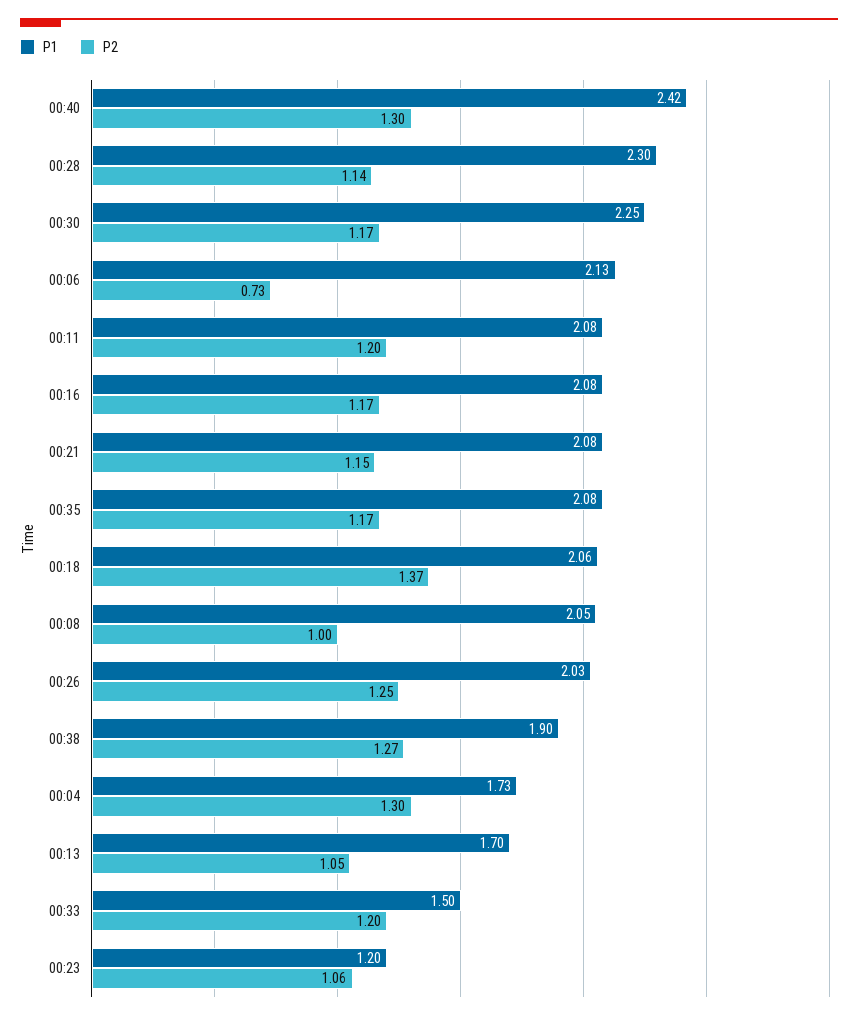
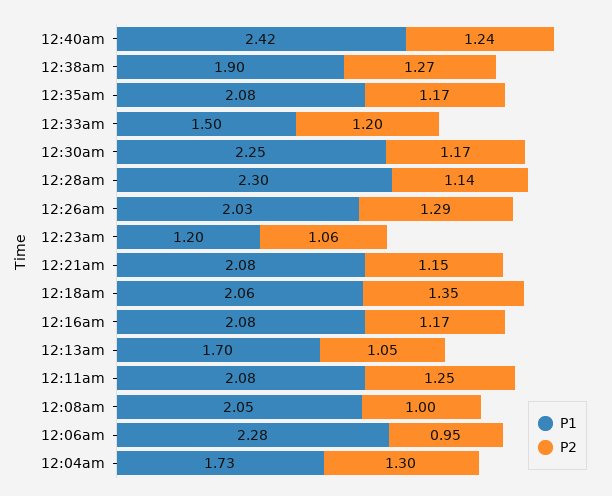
P2, 00:40: 1.3 -> 1.24
P1, 00:06: 2.13 -> 2.28
P2, 00:06: 0.73 -> 0.95
P2, 00:11: 1.2 -> 1.25
P2, 00:18: 1.37 -> 1.35
P2, 00:26: 1.25 -> 1.29

